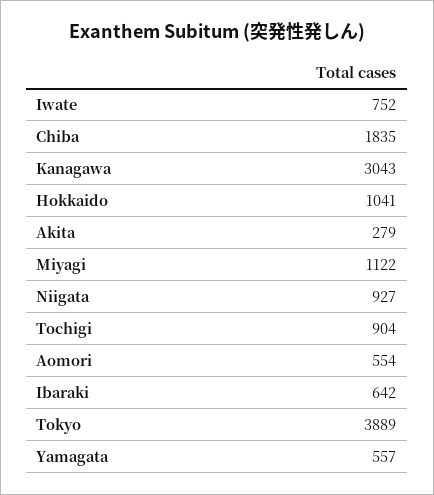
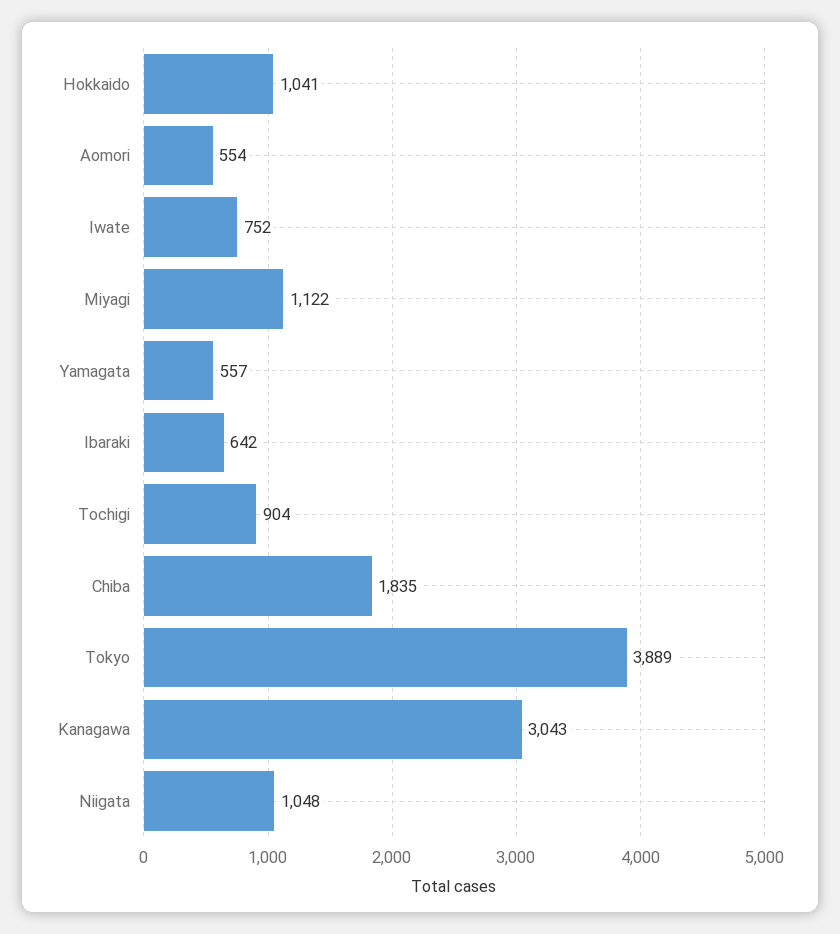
Akita: 279 -> none
Niigata: 927 -> 1048

